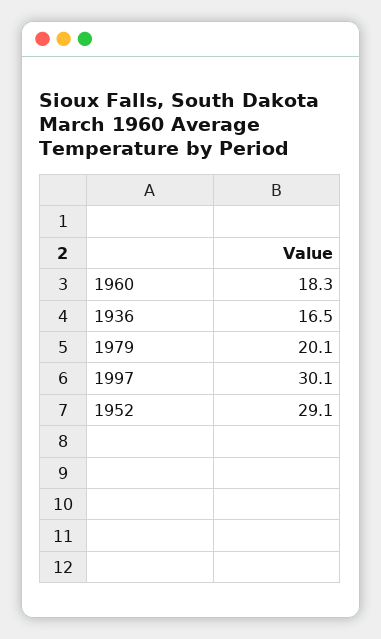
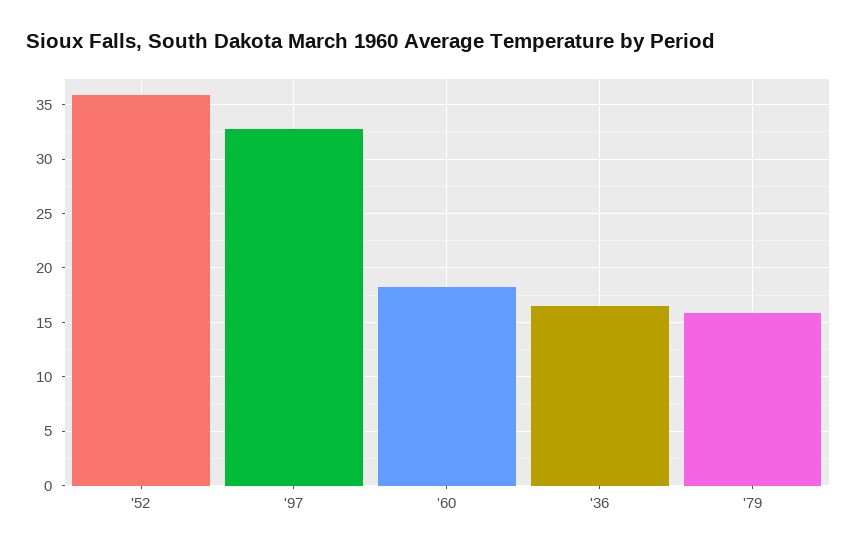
1979: 20.1 -> 16
1997: 30.1 -> 33
1952: 29.1 -> 36

